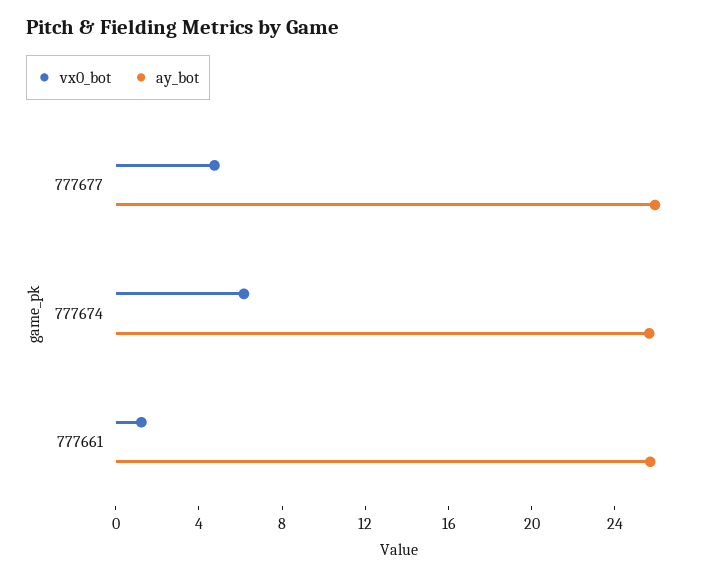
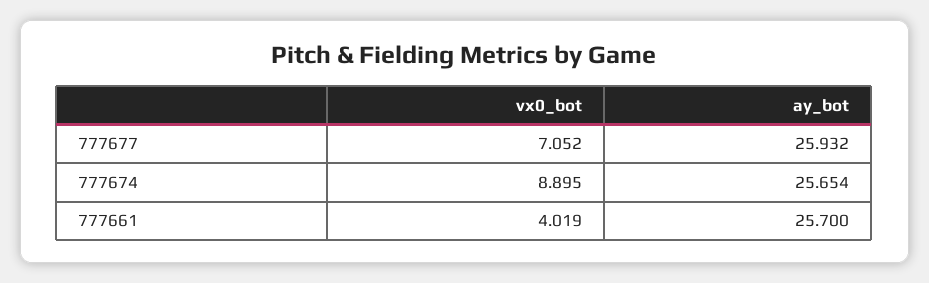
vx0_bot, 777677: 5 -> 7.052
vx0_bot, 777674: 6 -> 8.895
vx0_bot, 777661: 1 -> 4.019

